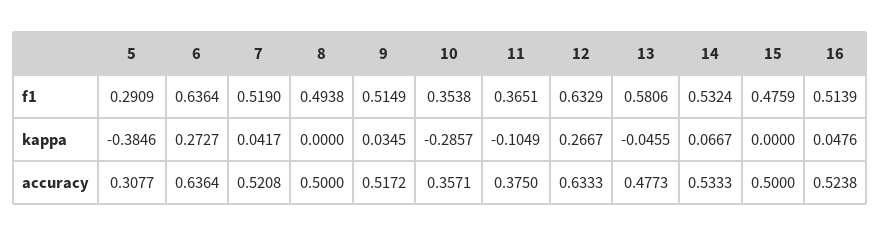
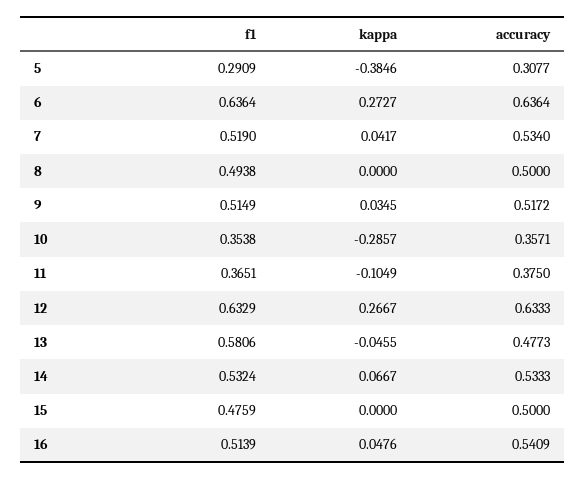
7, accuracy: 0.5208 -> 0.534
16, accuracy: 0.5238 -> 0.5409

